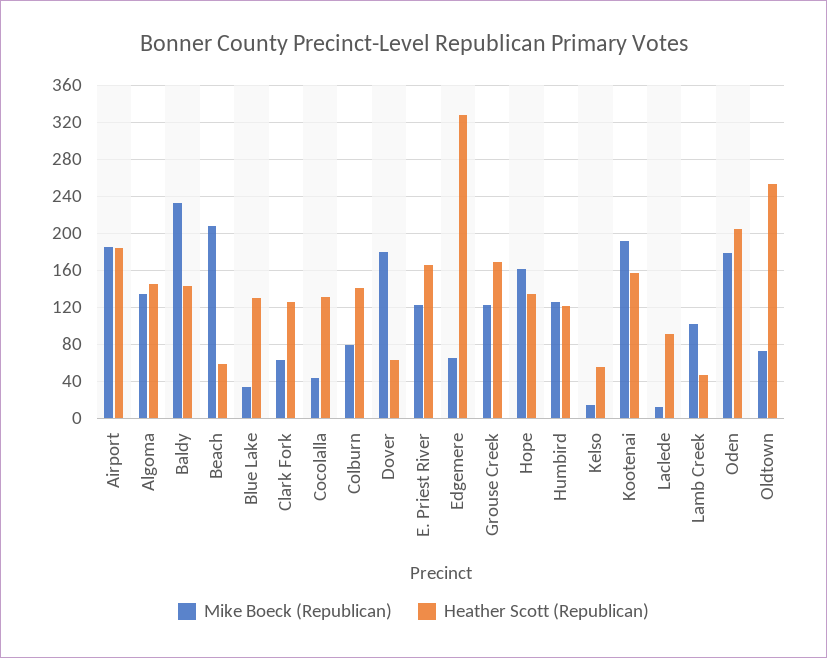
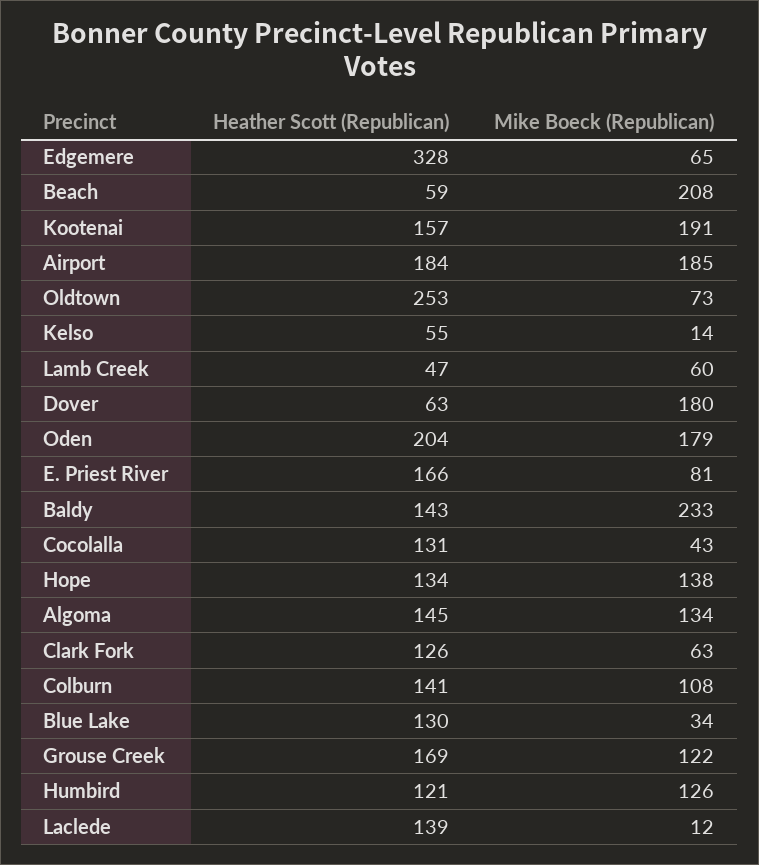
Mike Boeck (Republican), Colburn: 80 -> 108
Mike Boeck (Republican), E. Priest River: 120 -> 81
Mike Boeck (Republican), Hope: 160 -> 138
Heather Scott (Republican), Laclede: 90 -> 139
Mike Boeck (Republican), Lamb Creek: 100 -> 60

